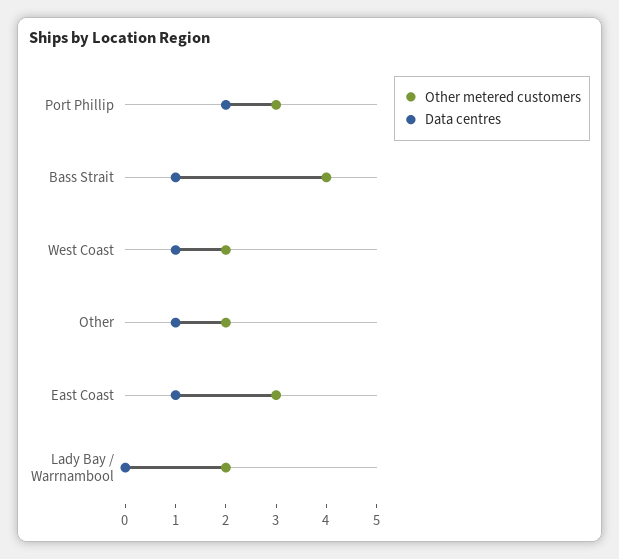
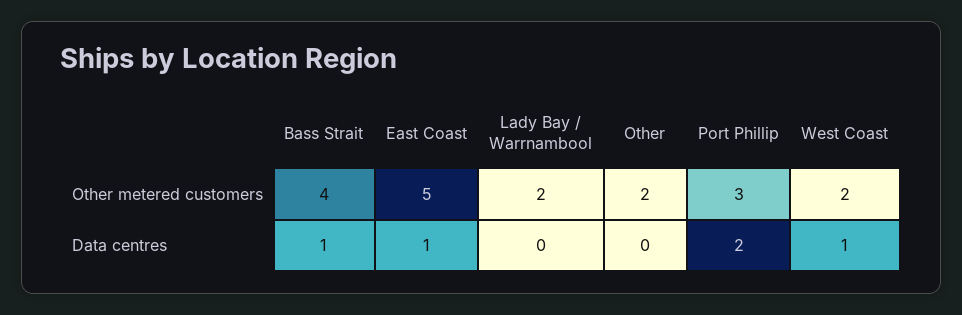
Data centres, Other: 1 -> 0
Other metered customers, East Coast: 3 -> 5

